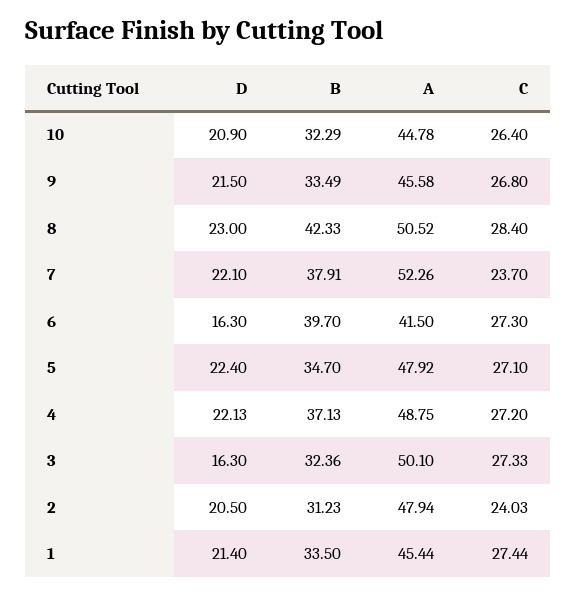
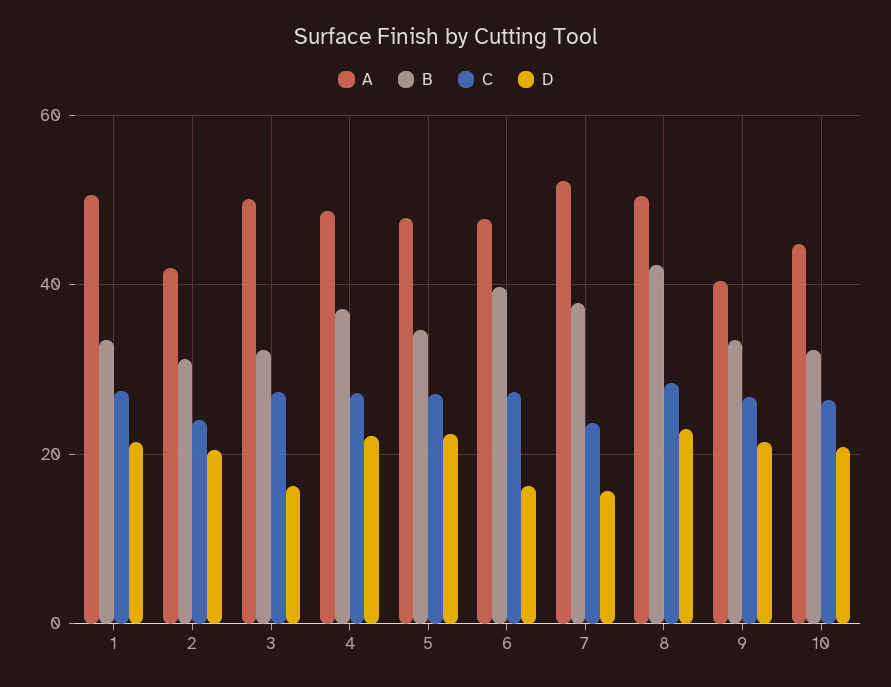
A, 9: 45.58 -> 40
D, 7: 22.1 -> 16
A, 6: 41.5 -> 48
A, 2: 47.94 -> 42
A, 1: 45.44 -> 50

